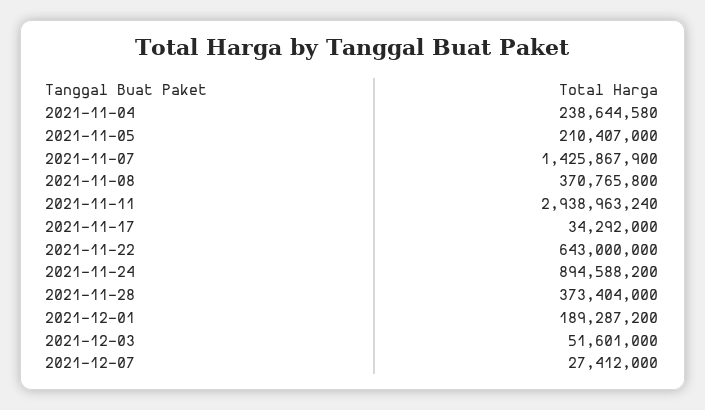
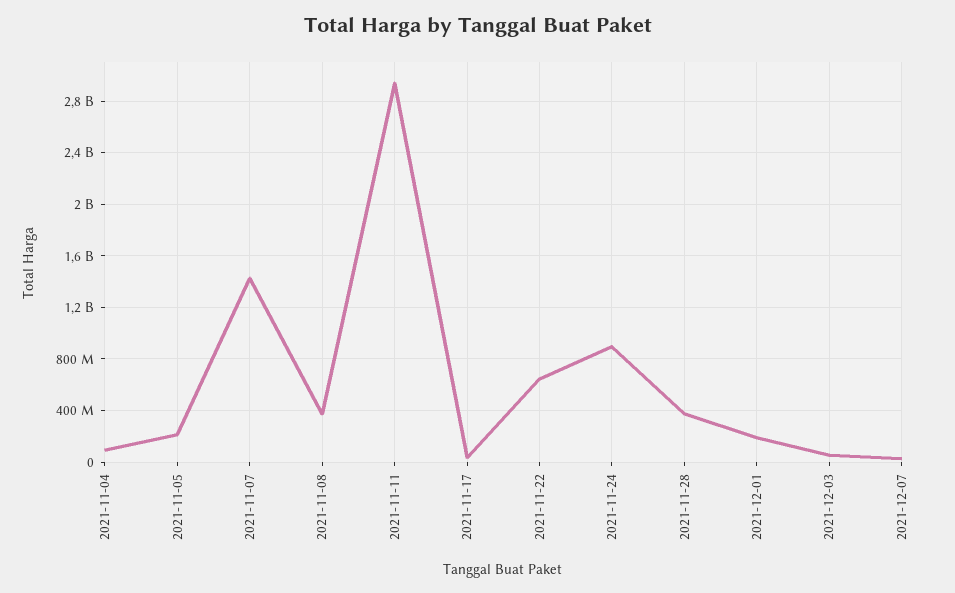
2021-11-04: 238644580 -> 100000000

